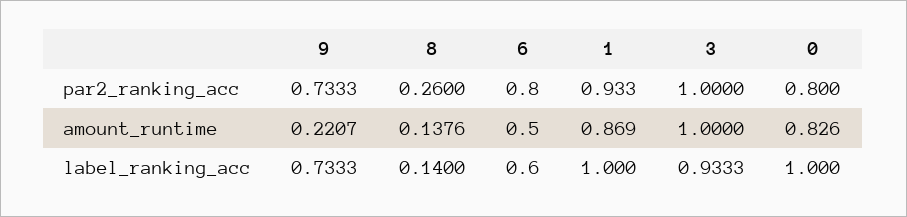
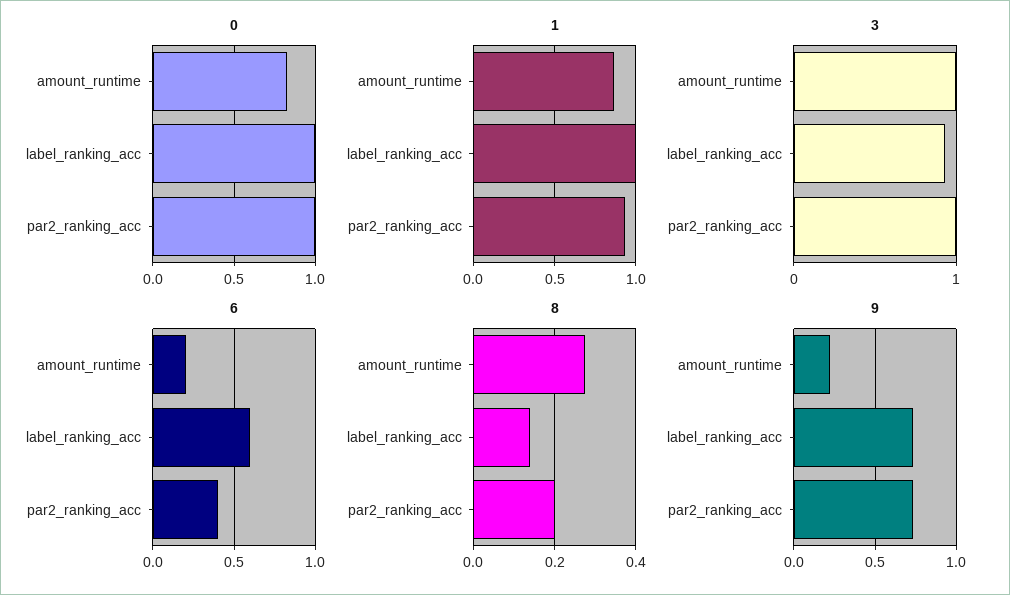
8, par2_ranking_acc: 0.26 -> 0.2
6, par2_ranking_acc: 0.8 -> 0.4
0, par2_ranking_acc: 0.8 -> 1
8, amount_runtime: 0.1376 -> 0.28
6, amount_runtime: 0.5 -> 0.2

